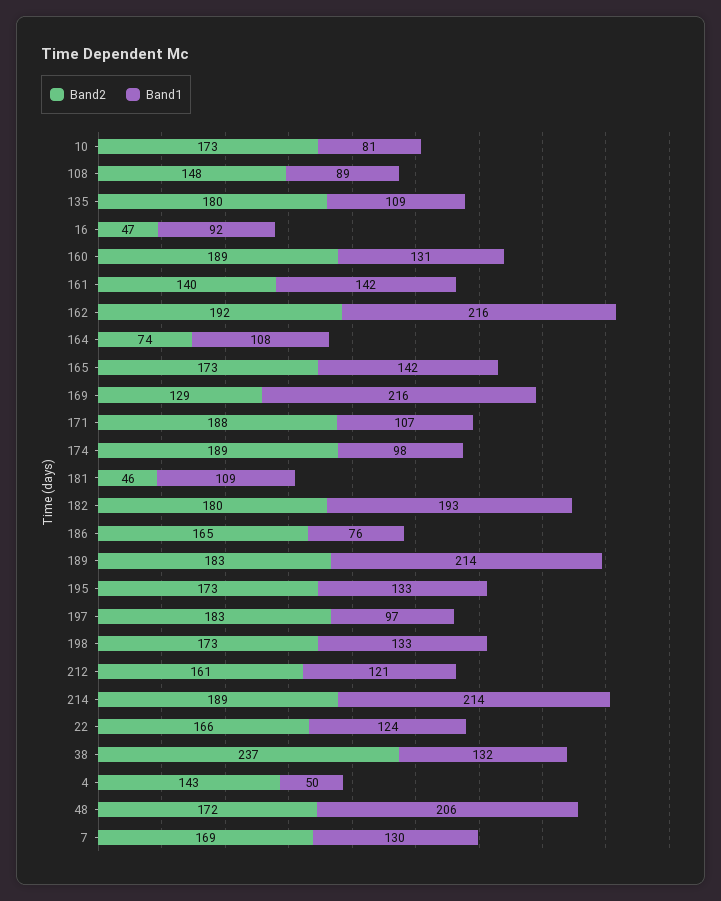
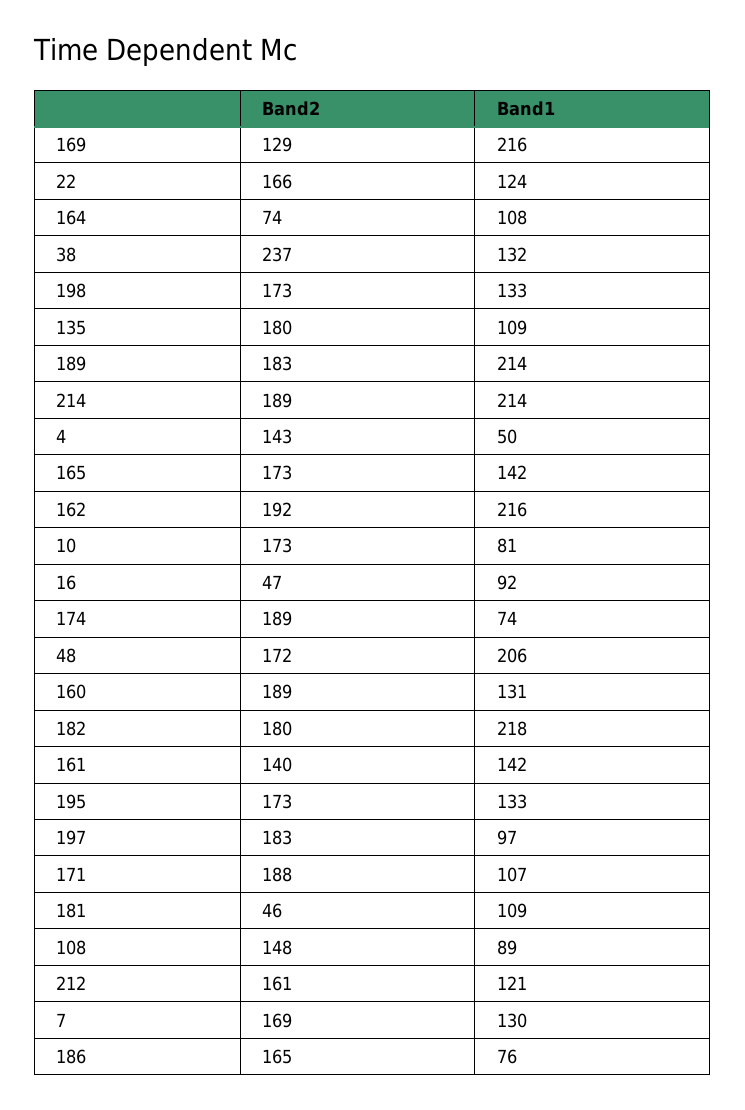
Band1, 174: 98 -> 74
Band1, 182: 193 -> 218

